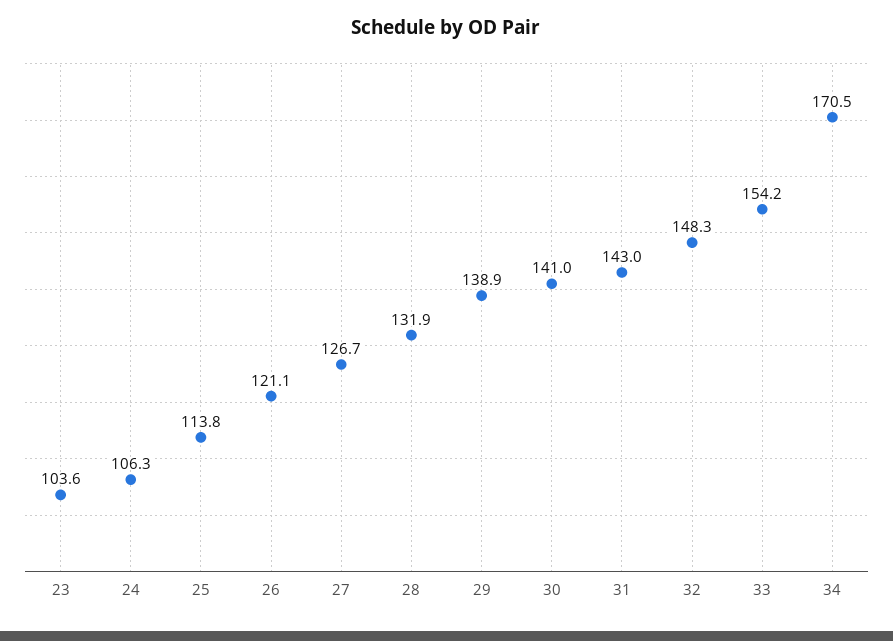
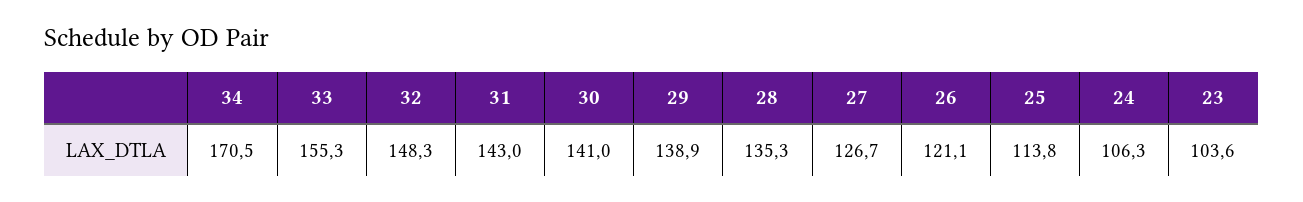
28: 131.9 -> 135.3
33: 154.2 -> 155.3

